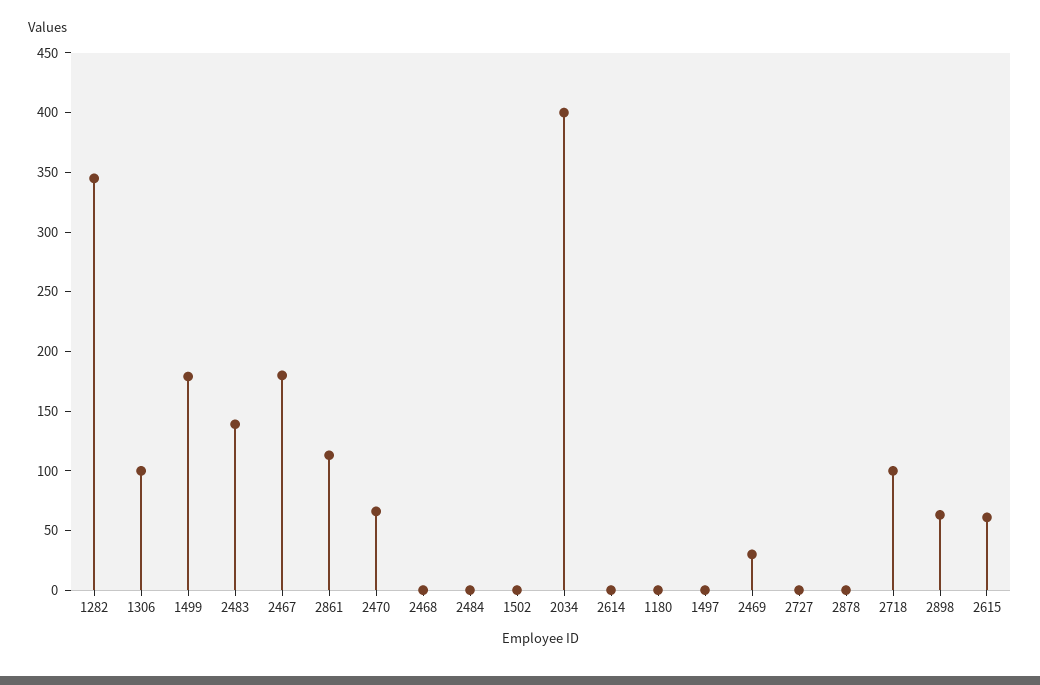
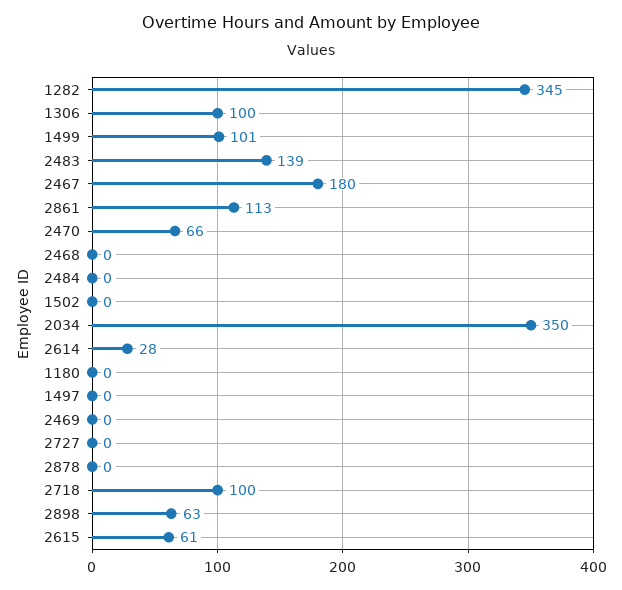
1499: 180 -> 101
2034: 400 -> 350
2614: 0 -> 28
2469: 30 -> 0

